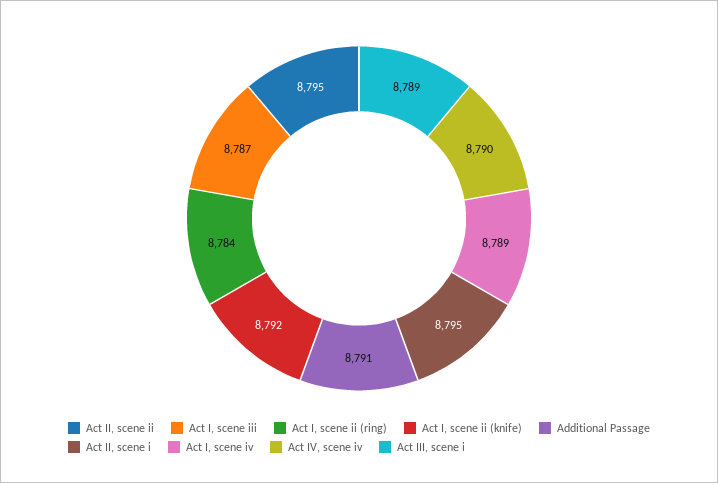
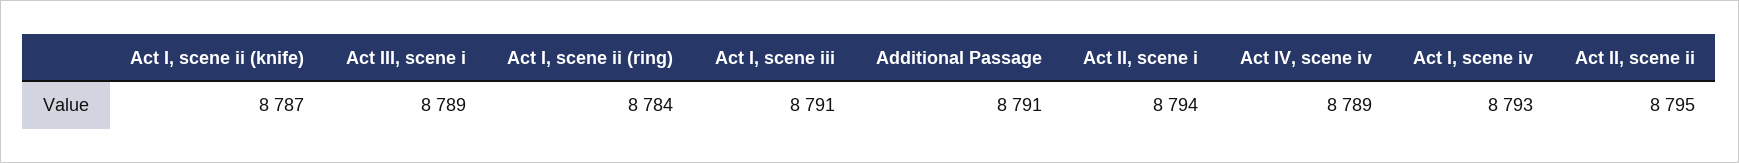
Act I, scene iii: 8787 -> 8791
Act I, scene ii (knife): 8792 -> 8787
Act II, scene i: 8795 -> 8794
Act I, scene iv: 8789 -> 8793
Act IV, scene iv: 8790 -> 8789

